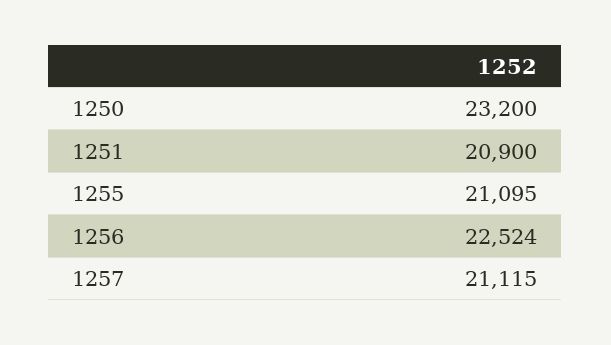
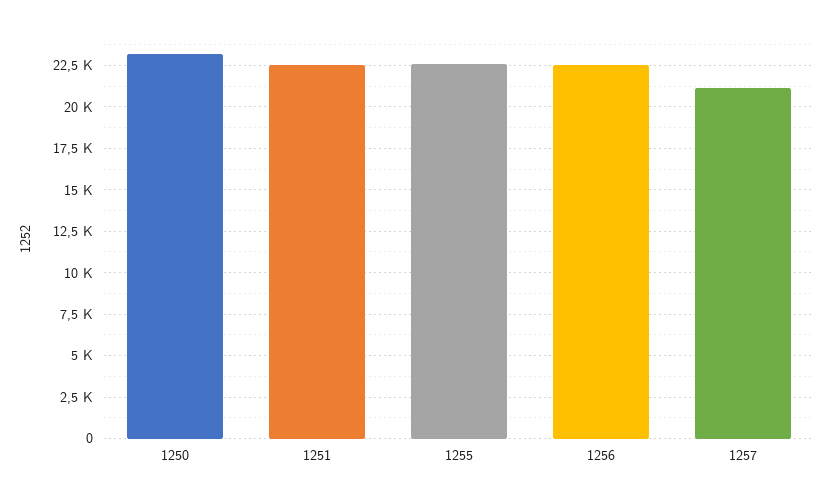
1251: 20900 -> 22500
1255: 21095 -> 22500

